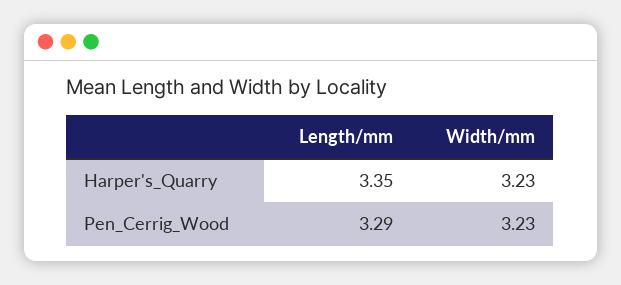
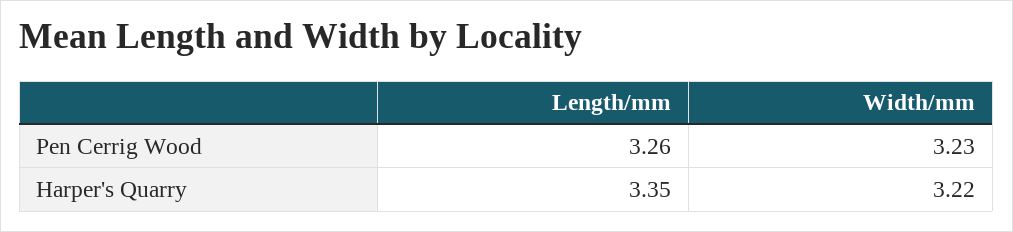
Width/mm, Harper's_Quarry: 3.23 -> 3.22
Length/mm, Pen_Cerrig_Wood: 3.29 -> 3.26

